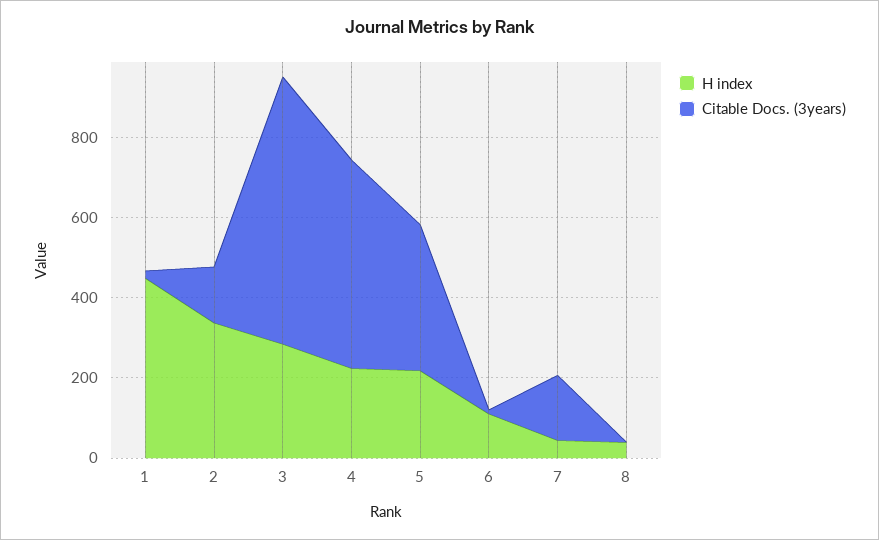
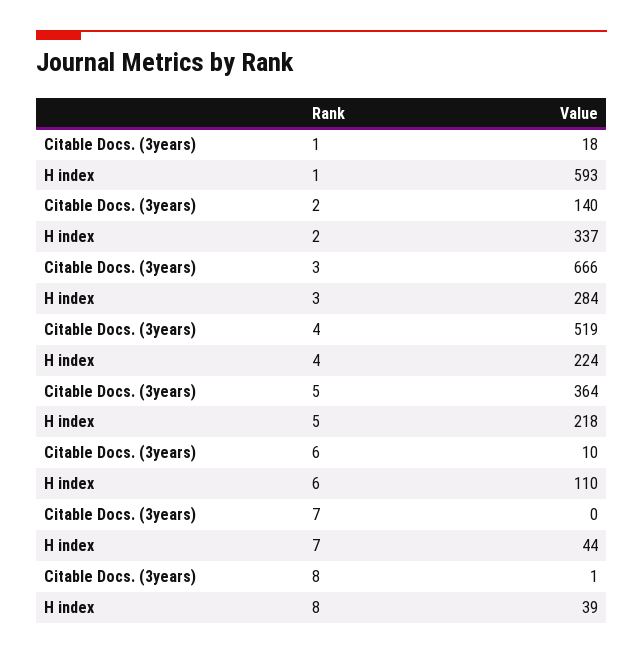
H index, 1: 450 -> 593
Citable Docs. (3years), 7: 150 -> 0

